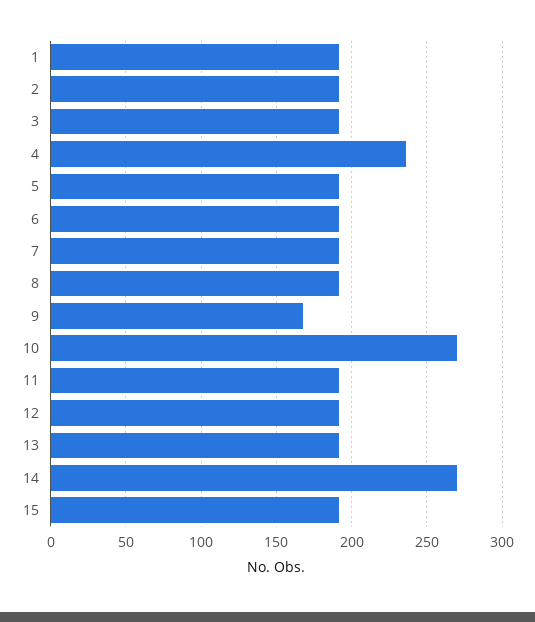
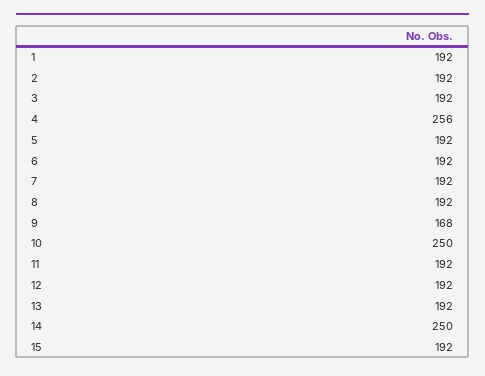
4: 235 -> 256
10: 270 -> 250
14: 270 -> 250

